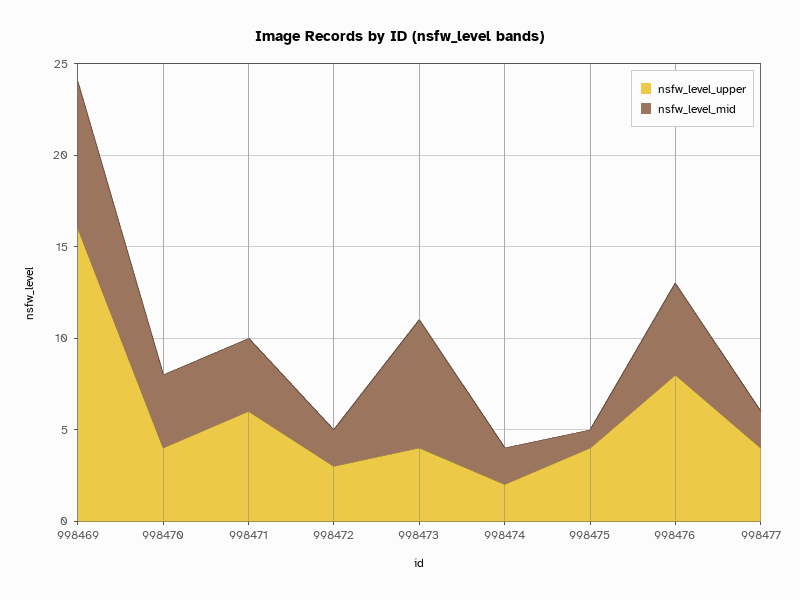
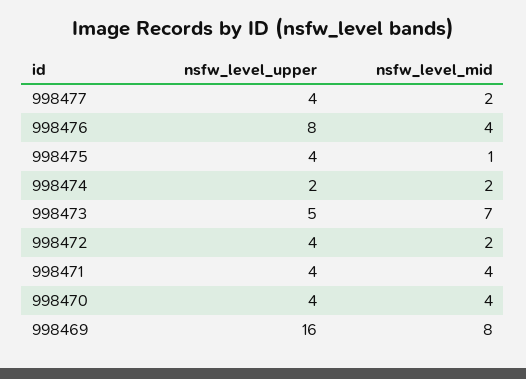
nsfw_level_upper, 998471: 6 -> 4
nsfw_level_upper, 998472: 3 -> 4
nsfw_level_upper, 998473: 4 -> 5
nsfw_level_mid, 998476: 5 -> 4

